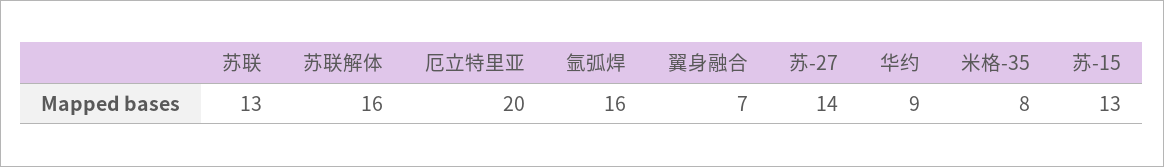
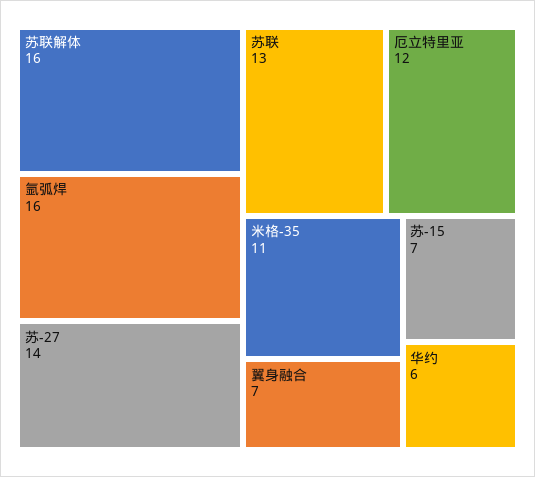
厄立特里亚: 20 -> 12
华约: 9 -> 6
米格-35: 8 -> 11
苏-15: 13 -> 7

